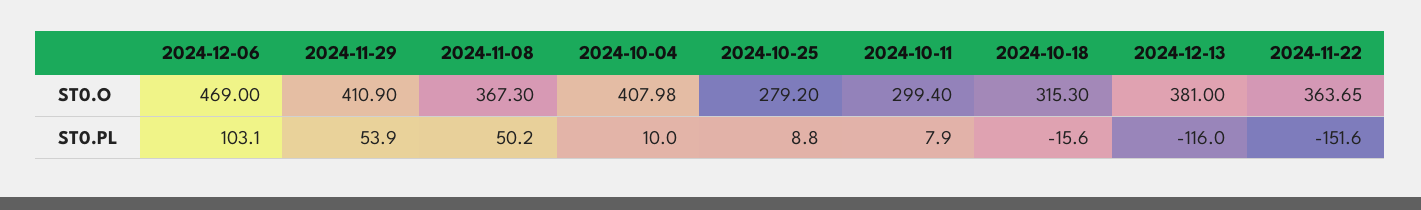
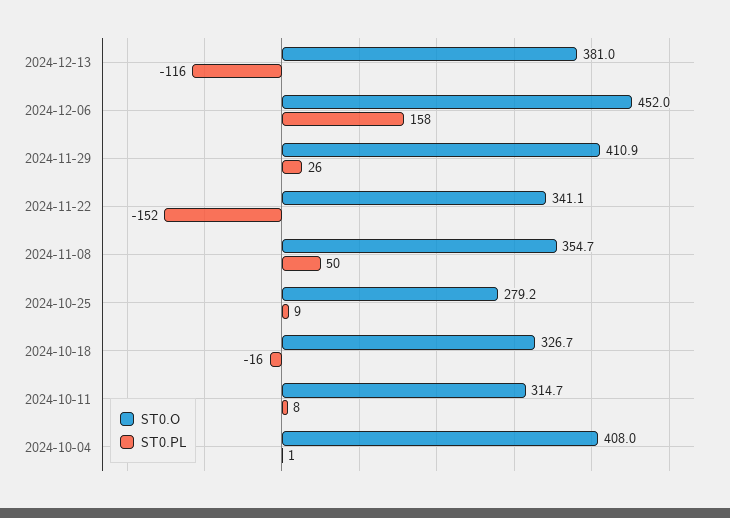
ST0.O, 2024-12-06: 469 -> 452
ST0.O, 2024-11-08: 367.3 -> 354.7
ST0.O, 2024-10-11: 299.4 -> 314.7
ST0.O, 2024-10-18: 315.3 -> 326.7
ST0.O, 2024-11-22: 363.65 -> 341.1
ST0.PL, 2024-12-06: 103.1 -> 158
ST0.PL, 2024-11-29: 53.9 -> 26
ST0.PL, 2024-10-04: 10 -> 1

